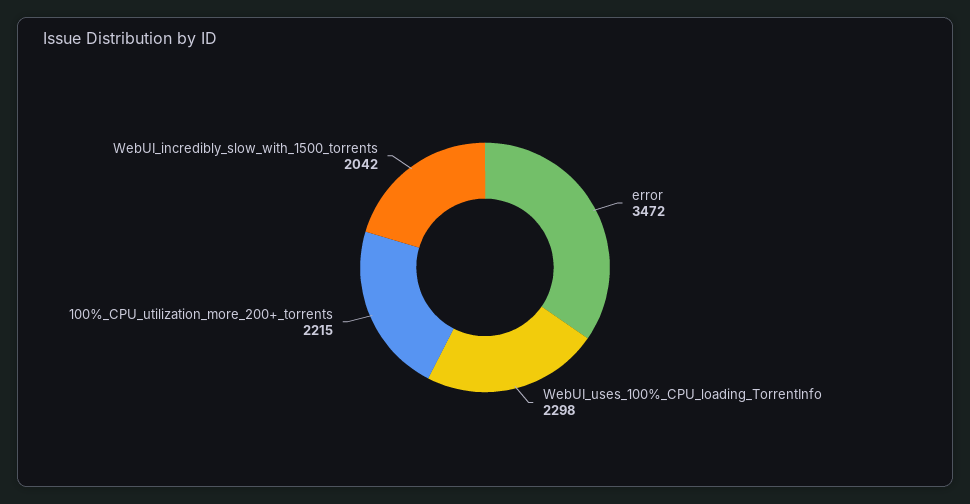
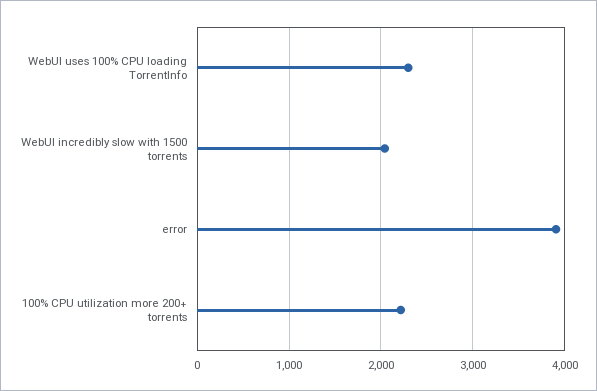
error: 3472 -> 3900

